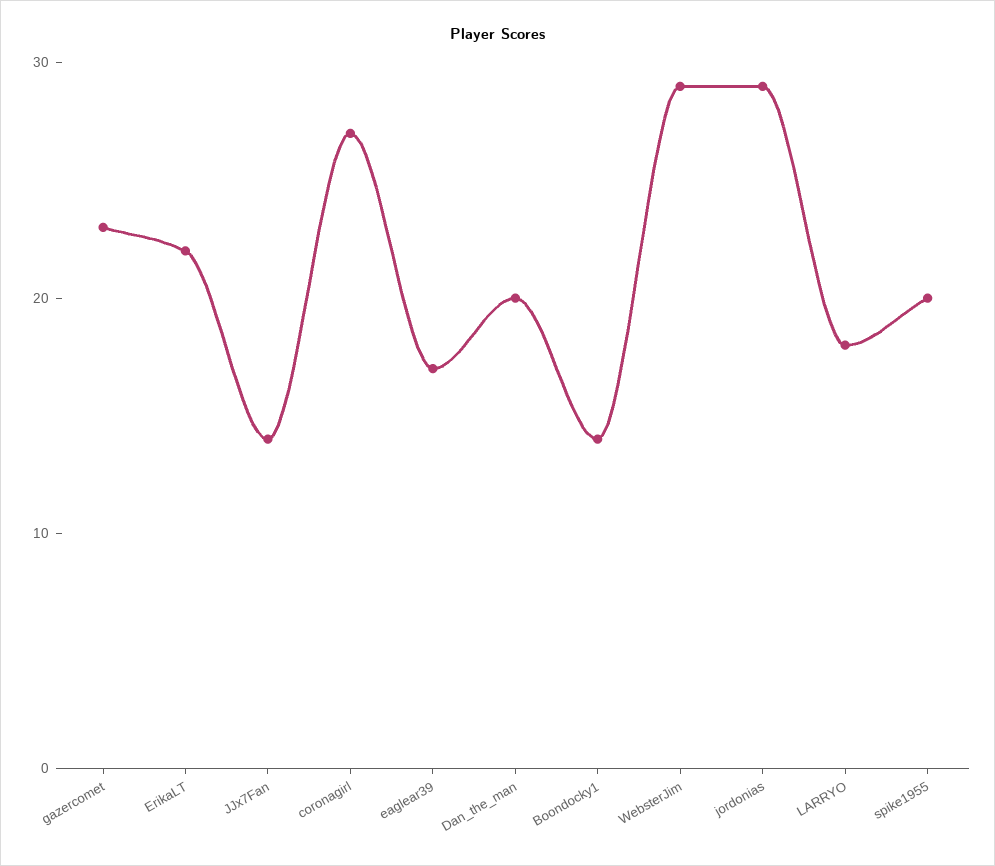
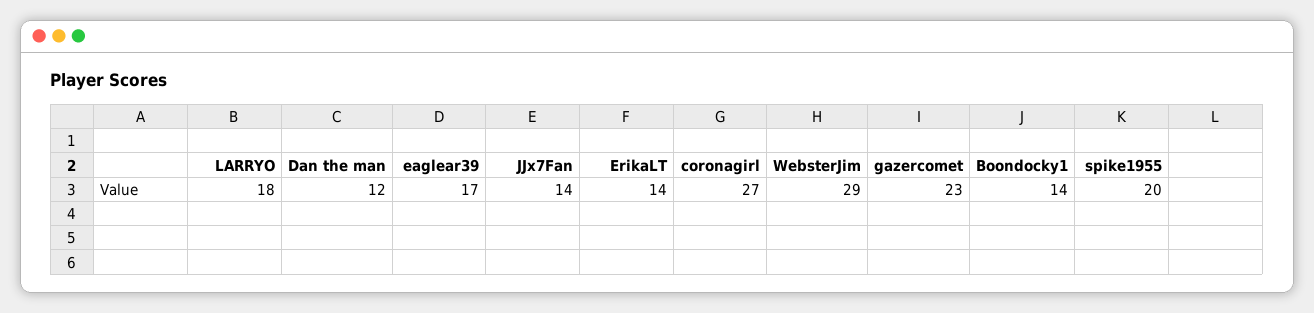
ErikaLT: 22 -> 14
Dan_the_man: 20 -> 12
jordonias: 29 -> none

